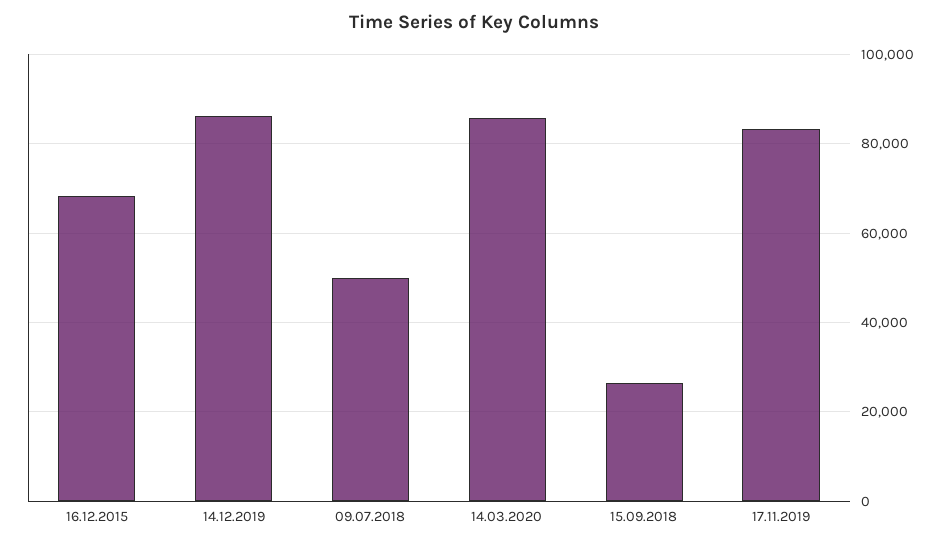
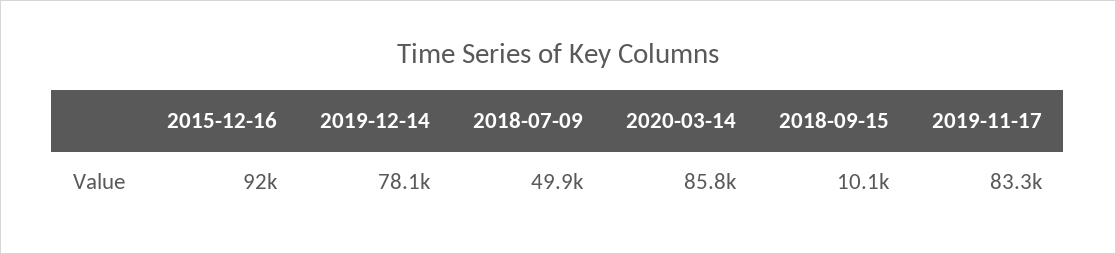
16.12.2015: 68000 -> 92000
14.12.2019: 86000 -> 78100
15.09.2018: 26000 -> 10100

